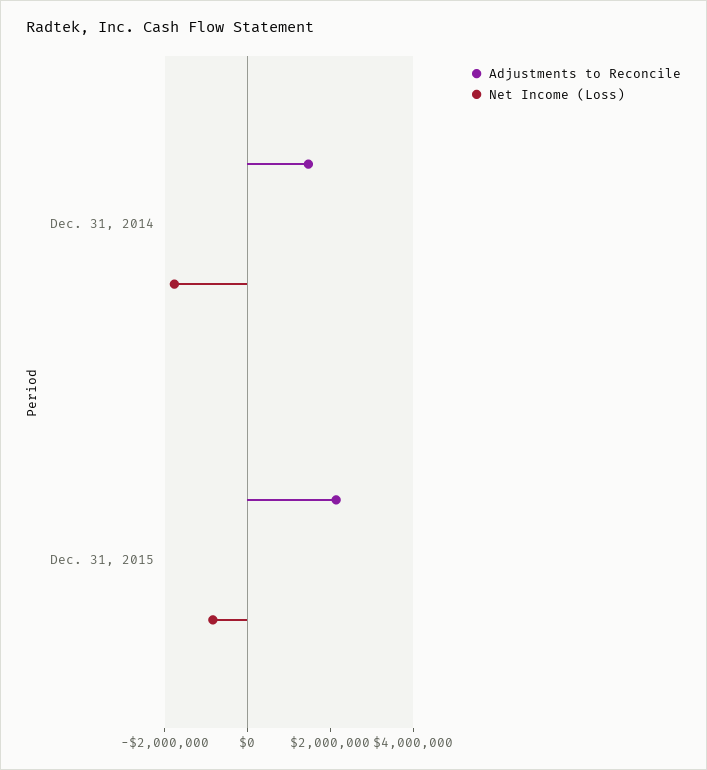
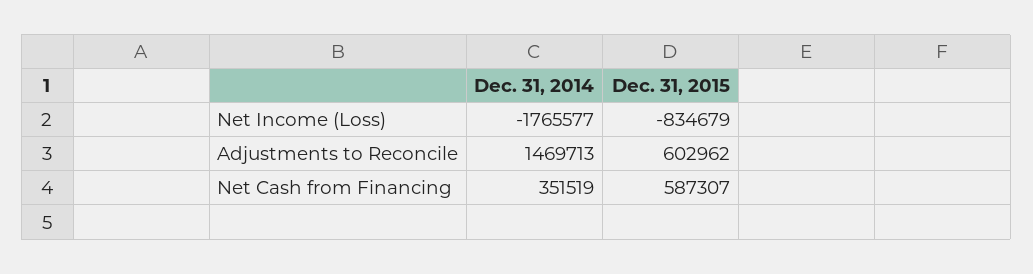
Adjustments to Reconcile, Dec. 31, 2015: 2000000 -> 602962
Net Cash from Financing, Dec. 31, 2014: none -> 351519
Net Cash from Financing, Dec. 31, 2015: none -> 587307

